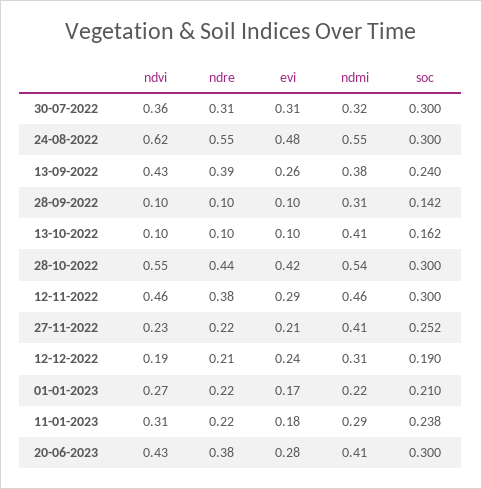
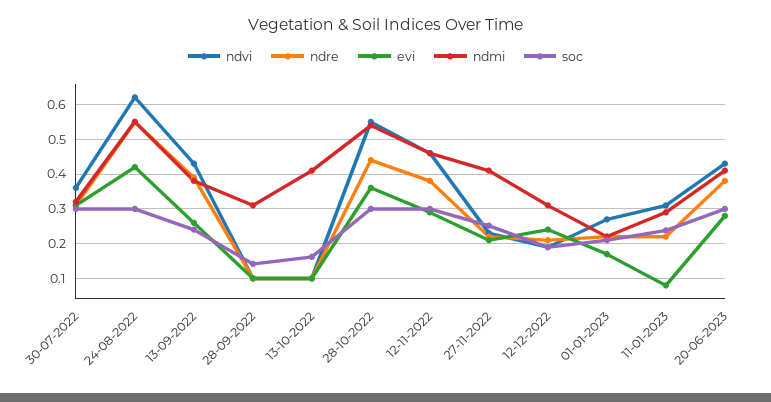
evi, 24-08-2022: 0.48 -> 0.42
evi, 28-10-2022: 0.42 -> 0.36
evi, 11-01-2023: 0.18 -> 0.08

